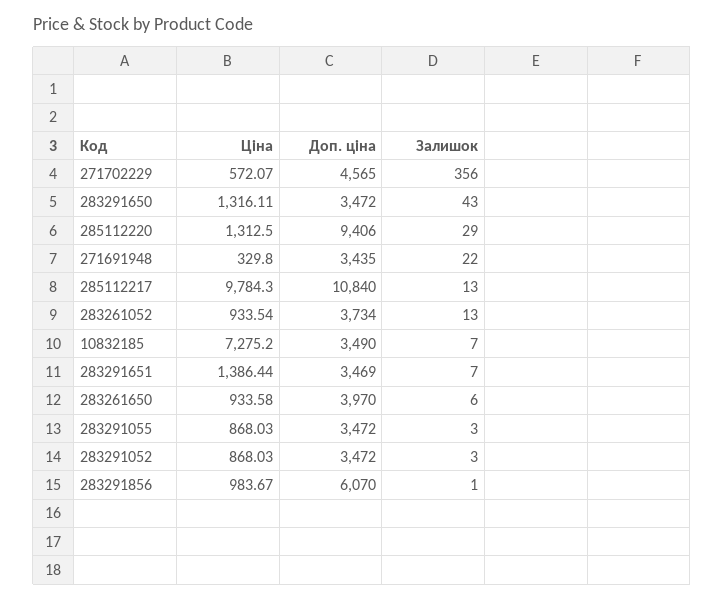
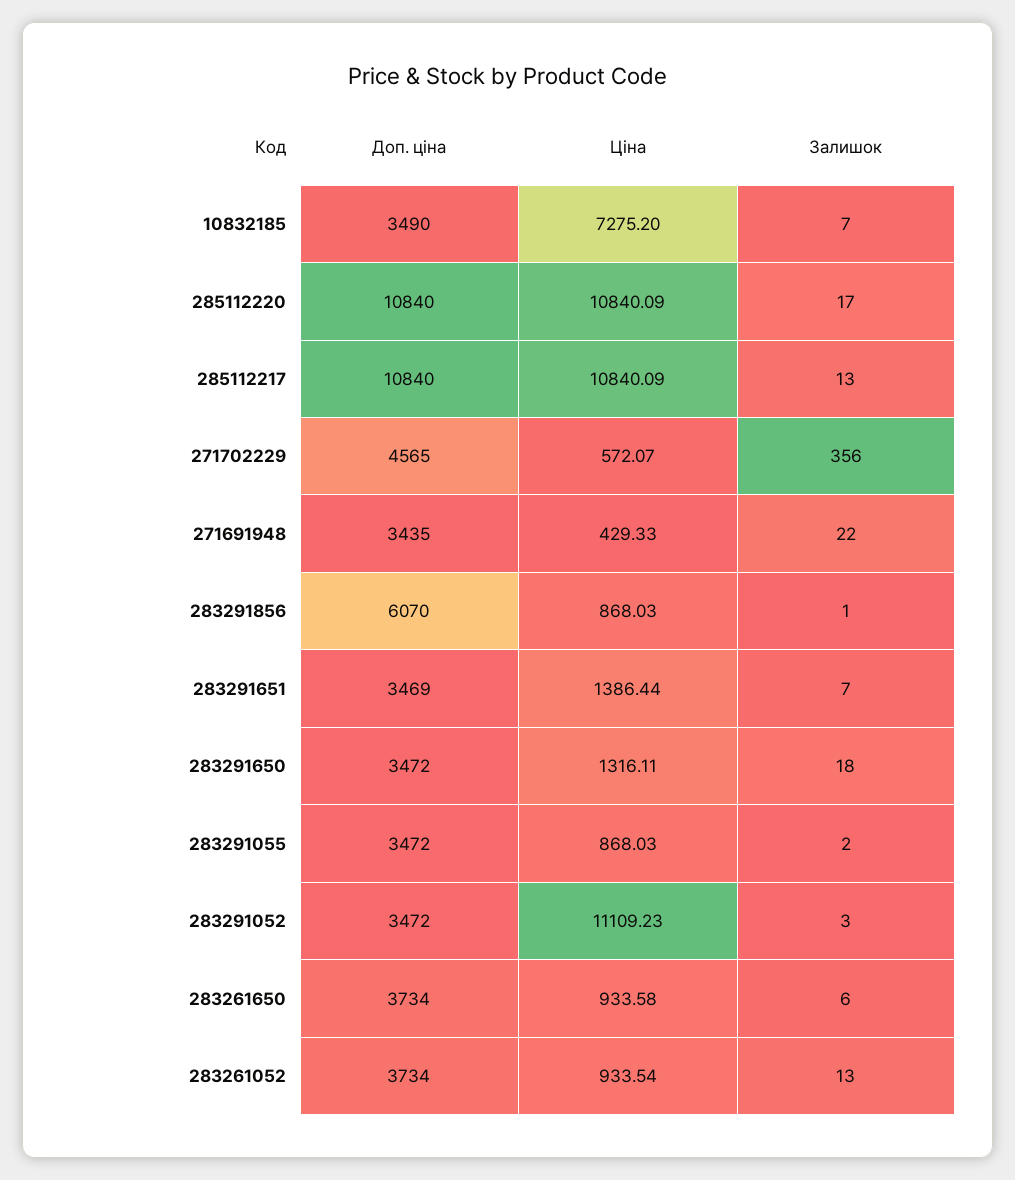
Залишок, 283291650: 43 -> 18
Ціна, 285112220: 1312.5 -> 10840.09
Доп. ціна, 285112220: 9406 -> 10840
Залишок, 285112220: 29 -> 17
Ціна, 271691948: 329.8 -> 429.33
Ціна, 285112217: 9784.3 -> 10840.09
Доп. ціна, 283261650: 3970 -> 3734
Залишок, 283291055: 3 -> 2
Ціна, 283291052: 868.03 -> 11109.23
Ціна, 283291856: 983.67 -> 868.03

